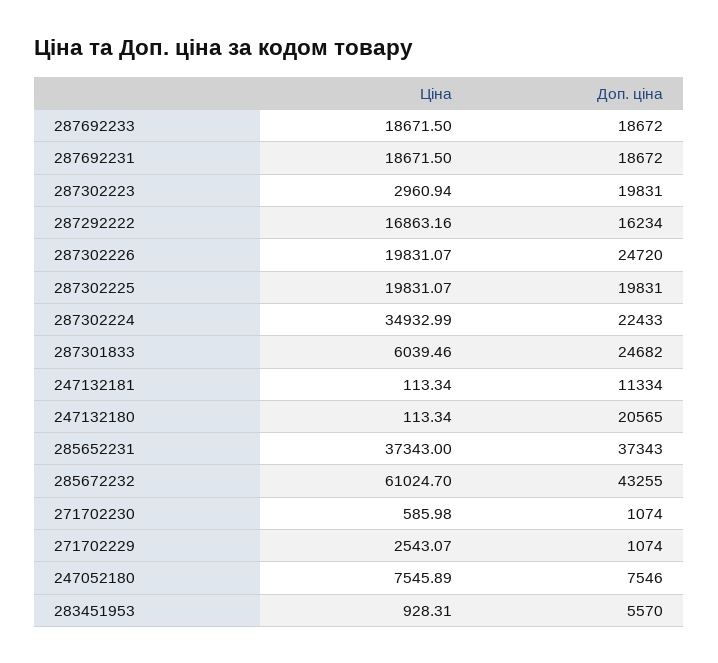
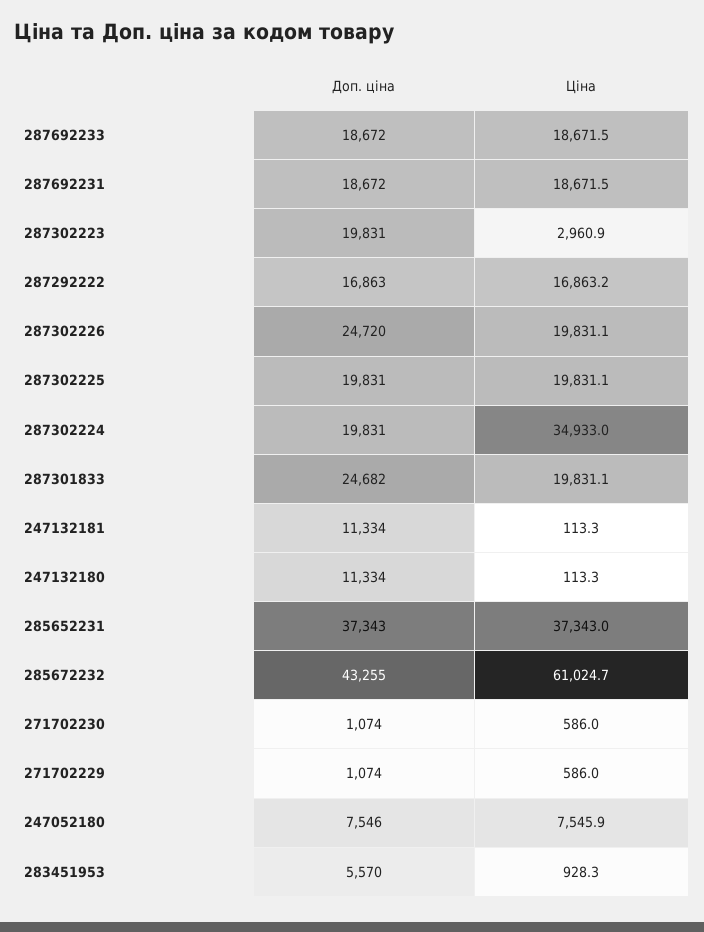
Доп. ціна, 287292222: 16234 -> 16863
Доп. ціна, 287302224: 22433 -> 19831
Ціна, 287301833: 6039.46 -> 19831.1
Доп. ціна, 247132180: 20565 -> 11334
Ціна, 271702229: 2543.07 -> 586

